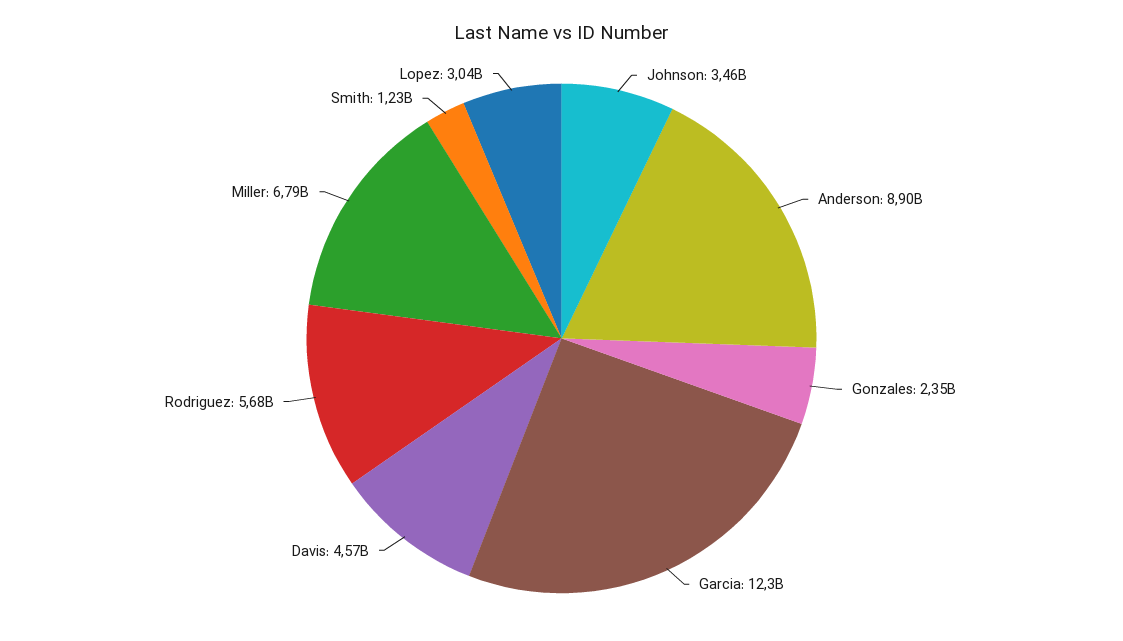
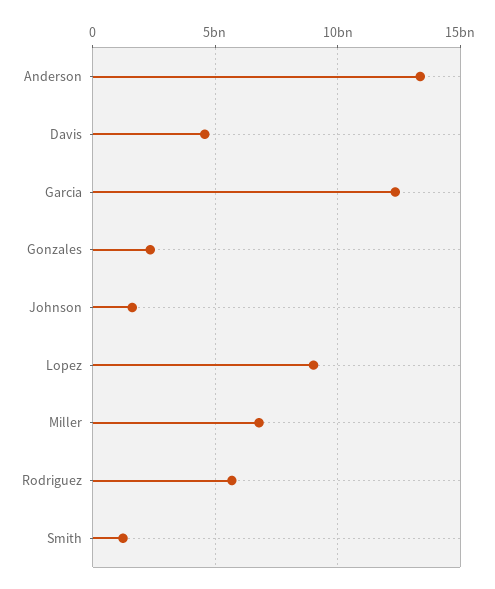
Johnson: 3460000000 -> 1500000000
Anderson: 8900000000 -> 13500000000
Lopez: 3040000000 -> 9000000000

